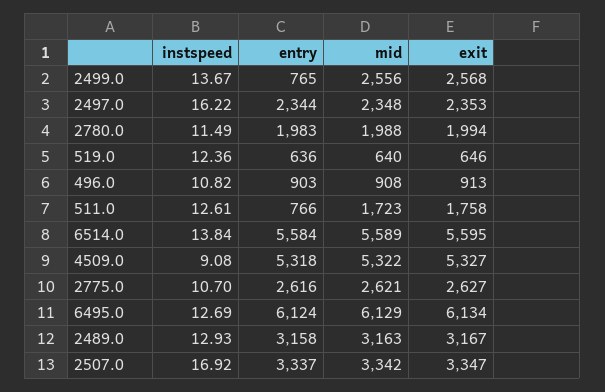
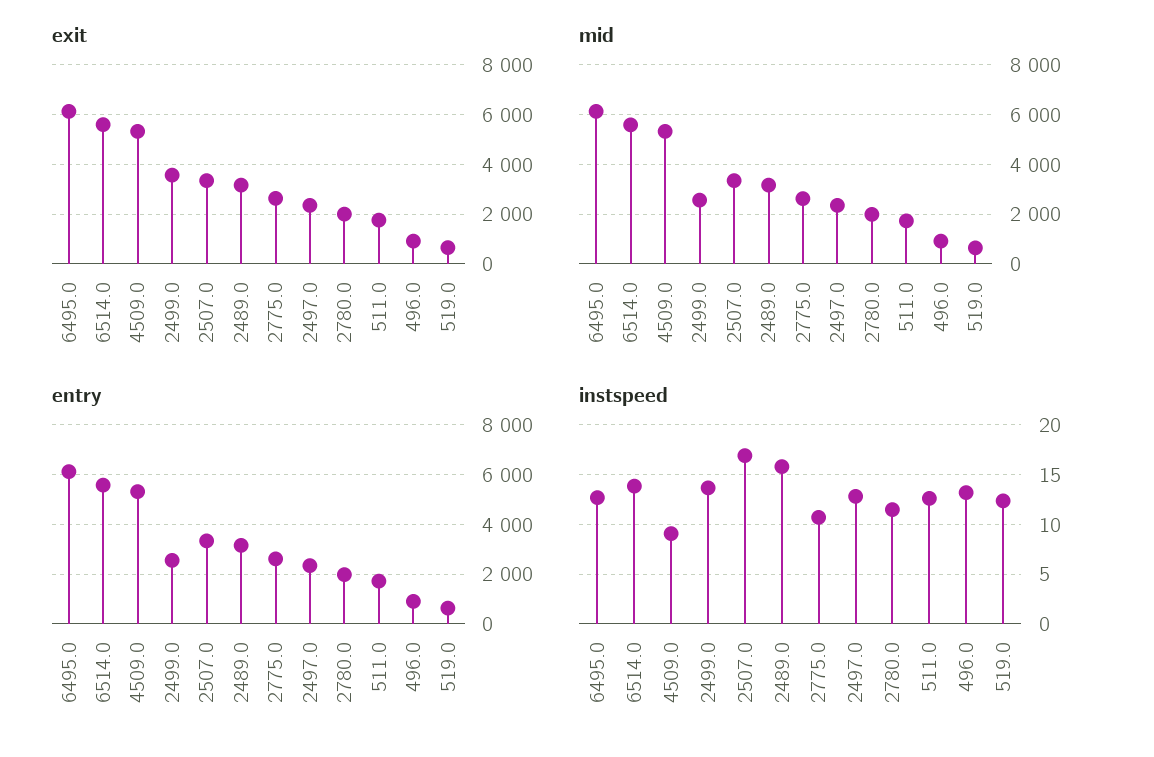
entry, 2499.0: 765 -> 2500
exit, 2499.0: 2568 -> 3500
instspeed, 2497.0: 16.22 -> 13
instspeed, 496.0: 10.82 -> 13
entry, 511.0: 766 -> 1750
instspeed, 2489.0: 12.93 -> 16

